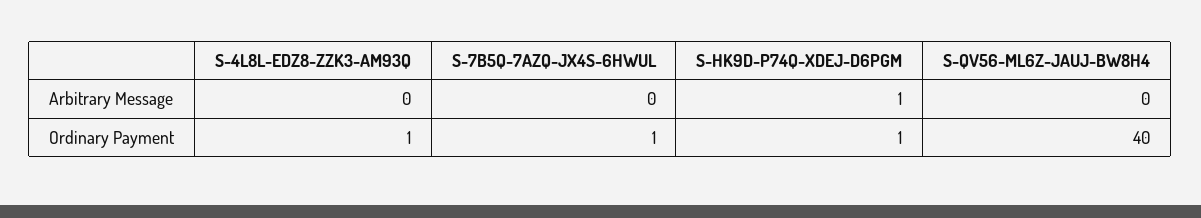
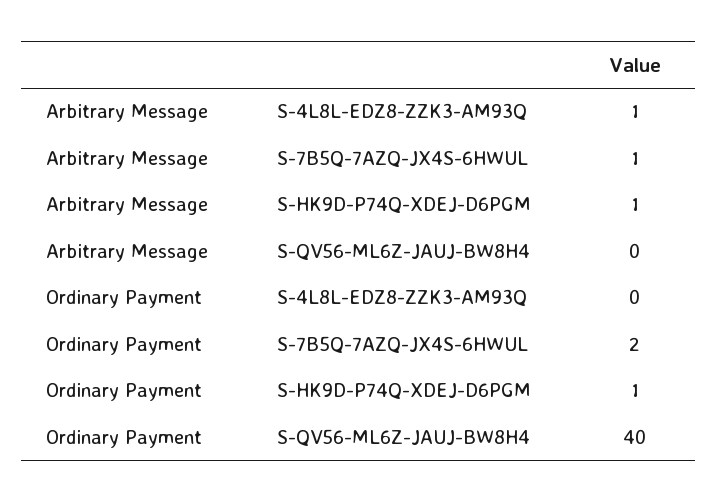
S-4L8L-EDZ8-ZZK3-AM93Q, Arbitrary Message: 0 -> 1
S-7B5Q-7AZQ-JX4S-6HWUL, Arbitrary Message: 0 -> 1
S-4L8L-EDZ8-ZZK3-AM93Q, Ordinary Payment: 1 -> 0
S-7B5Q-7AZQ-JX4S-6HWUL, Ordinary Payment: 1 -> 2

